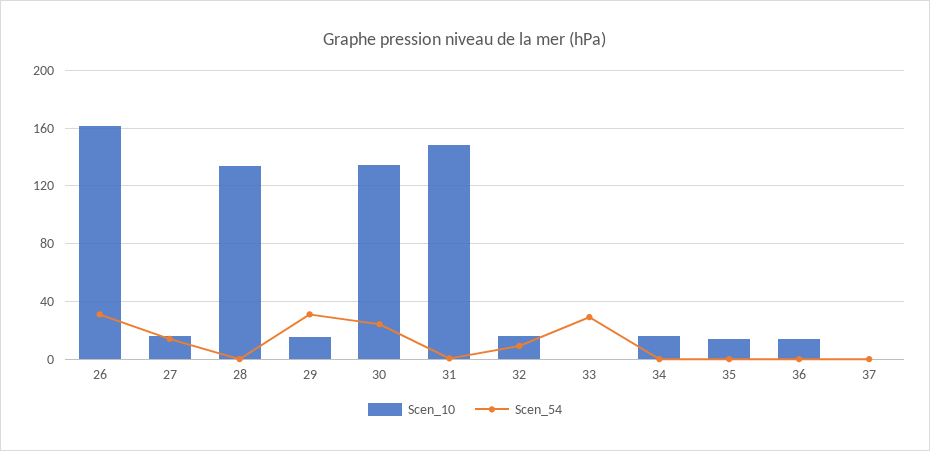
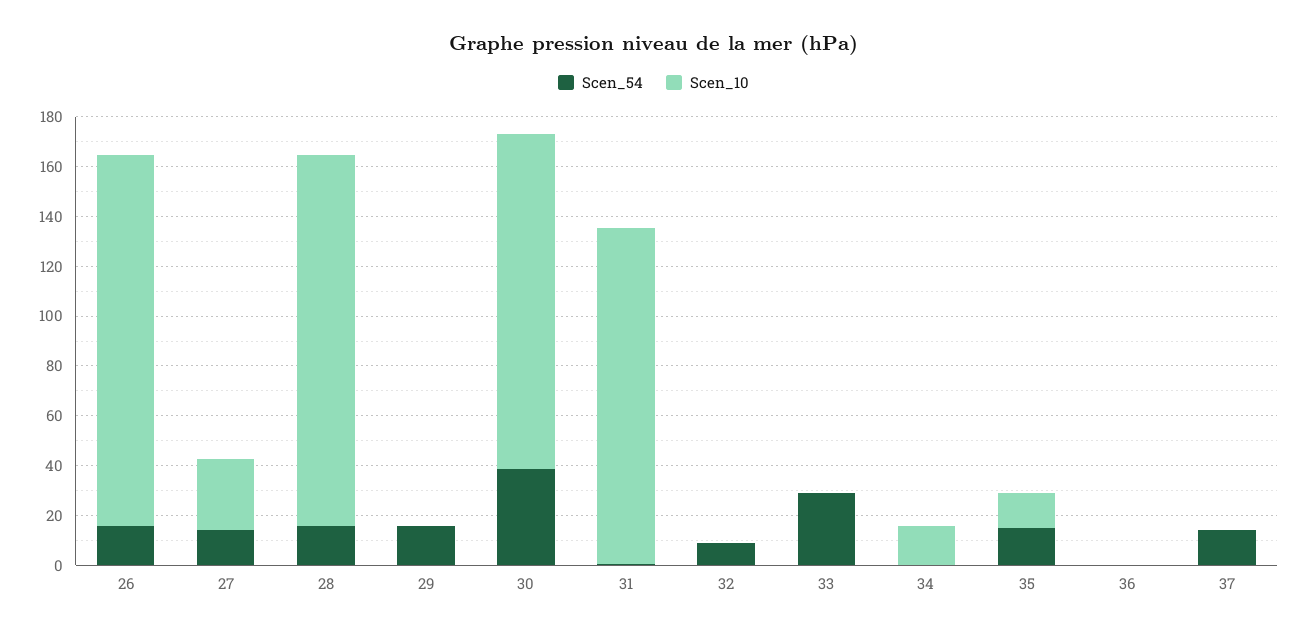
Scen_10, 26: 160 -> 150
Scen_54, 26: 30 -> 15
Scen_10, 27: 15 -> 30
Scen_10, 28: 135 -> 150
Scen_54, 28: 0 -> 15
Scen_10, 29: 15 -> 0
Scen_54, 29: 30 -> 15
Scen_54, 30: 25 -> 40
Scen_10, 31: 150 -> 135
Scen_10, 32: 15 -> 0
Scen_54, 35: 0 -> 15
Scen_10, 36: 15 -> 0
Scen_54, 37: 0 -> 15

